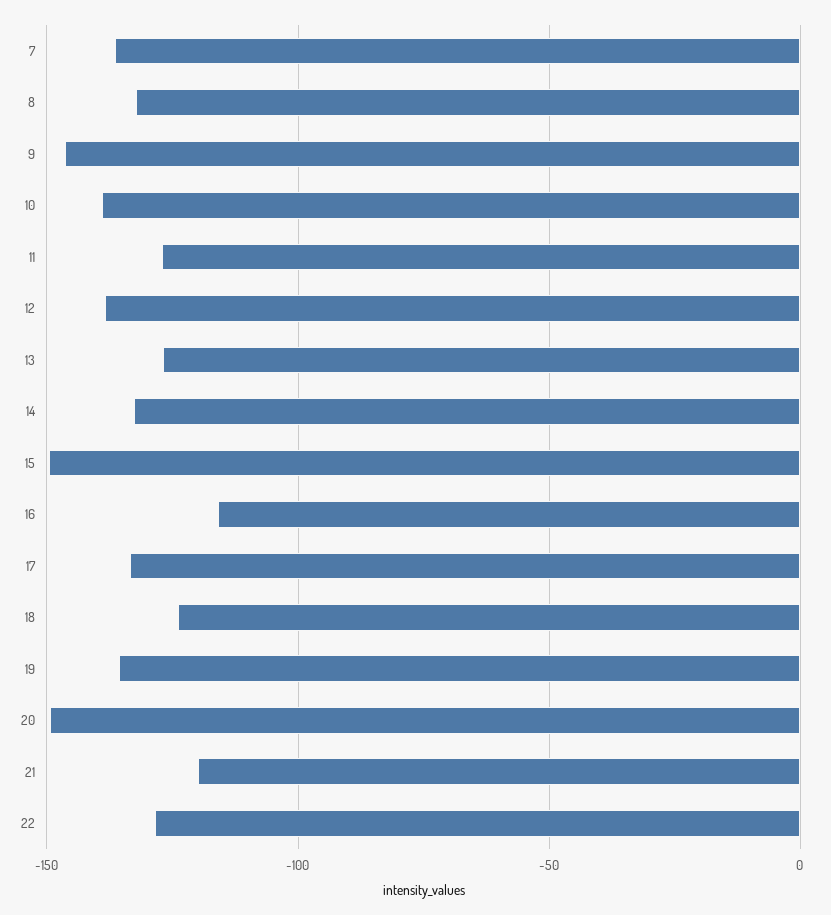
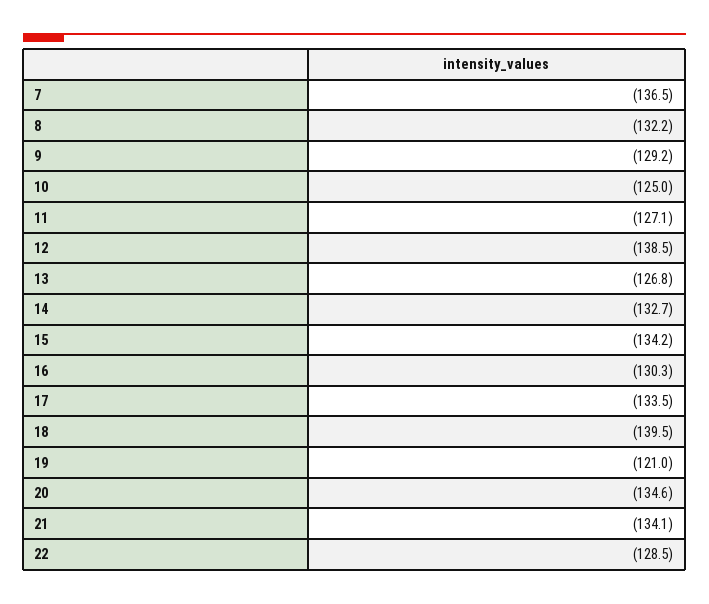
9: -145 -> -129.2
10: -140 -> -125
15: -150 -> -134.2
16: -115 -> -130.3
18: -125 -> -139.5
19: -135 -> -121
20: -150 -> -134.6
21: -120 -> -134.1

